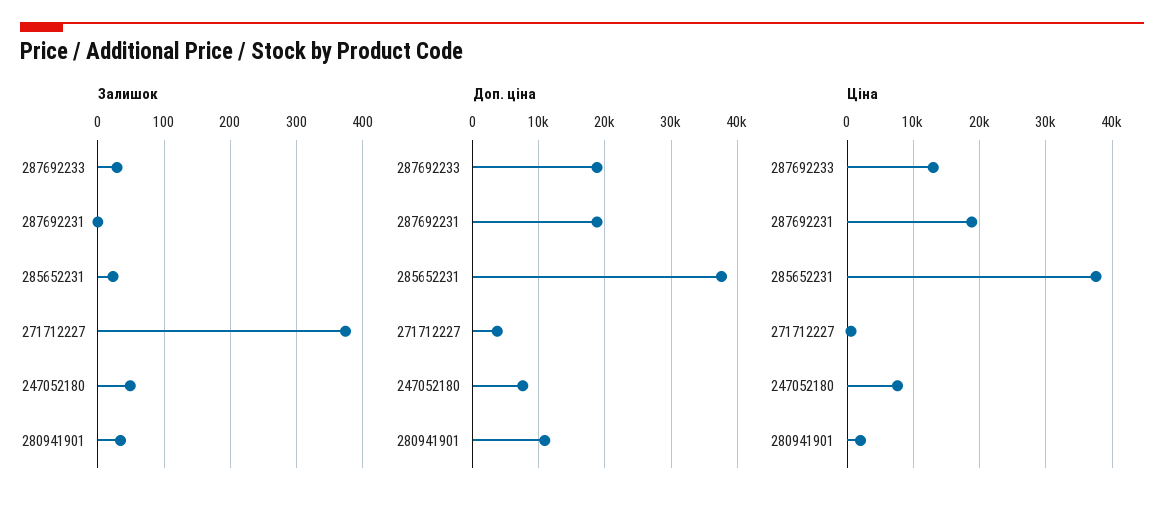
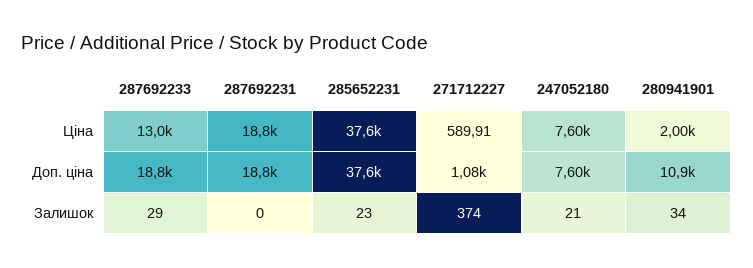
Залишок, 247052180: 50 -> 21
Доп. ціна, 271712227: 4000 -> 1080

